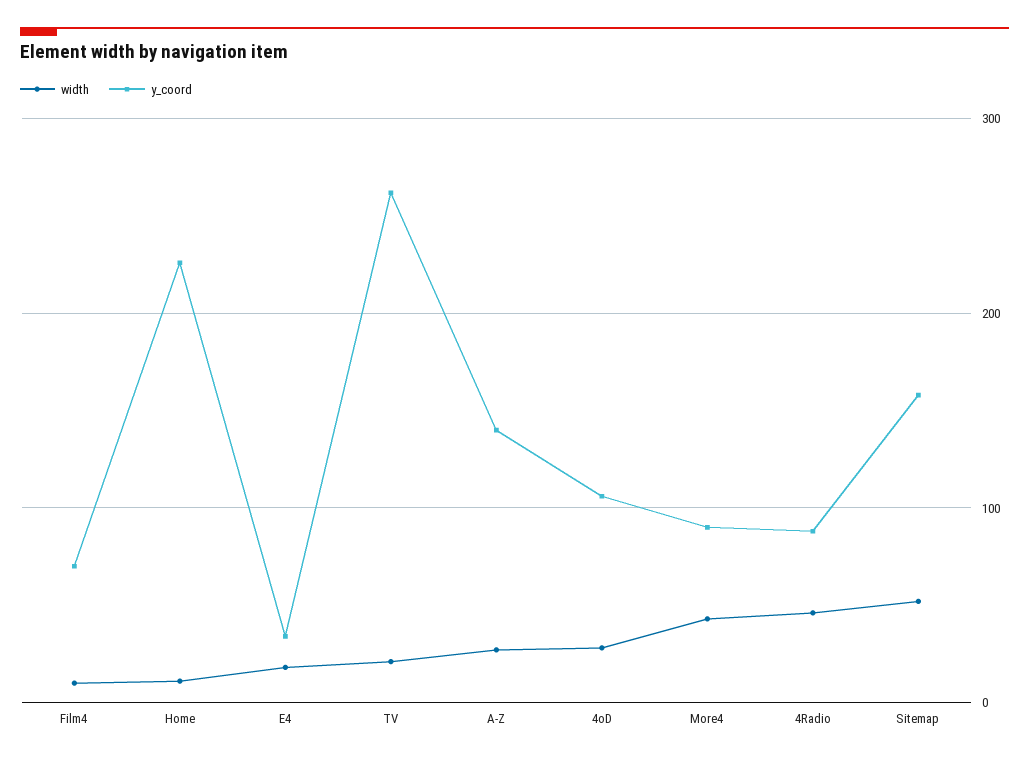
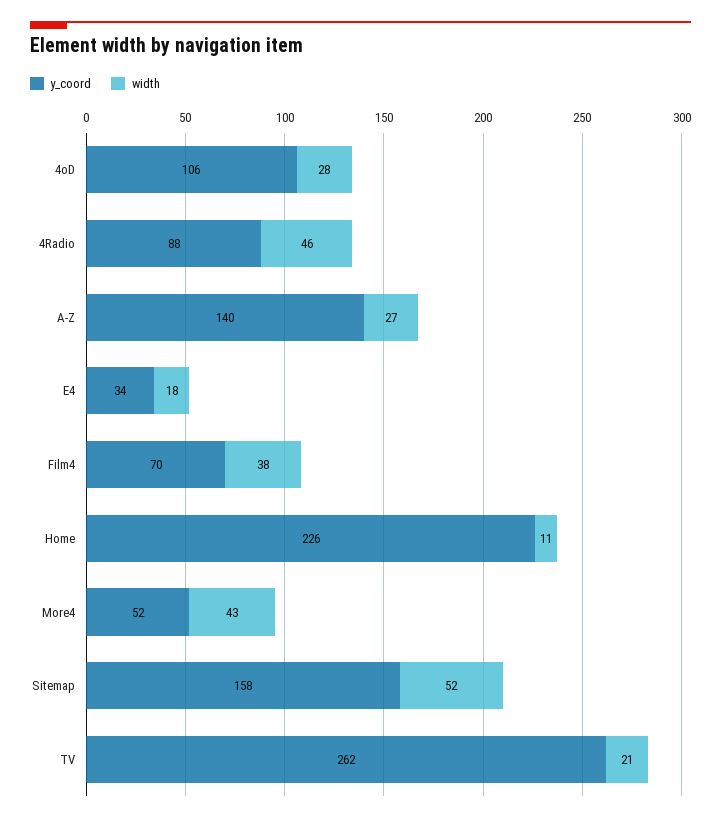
width, Film4: 10 -> 38
y_coord, More4: 90 -> 52

